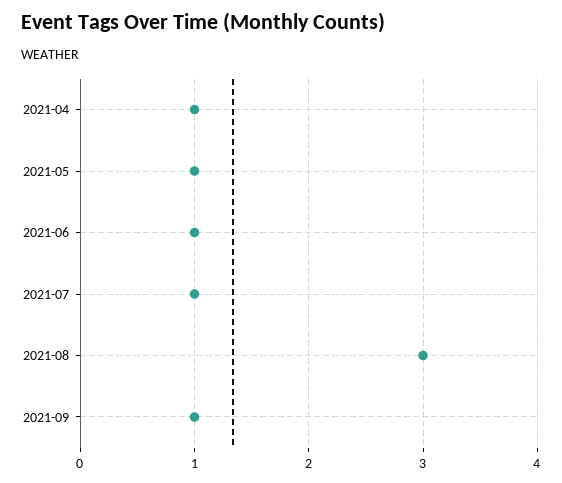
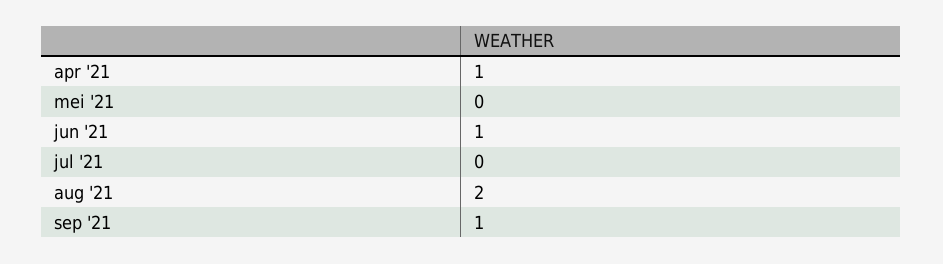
2021-05: 1 -> 0
2021-07: 1 -> 0
2021-08: 3 -> 2

